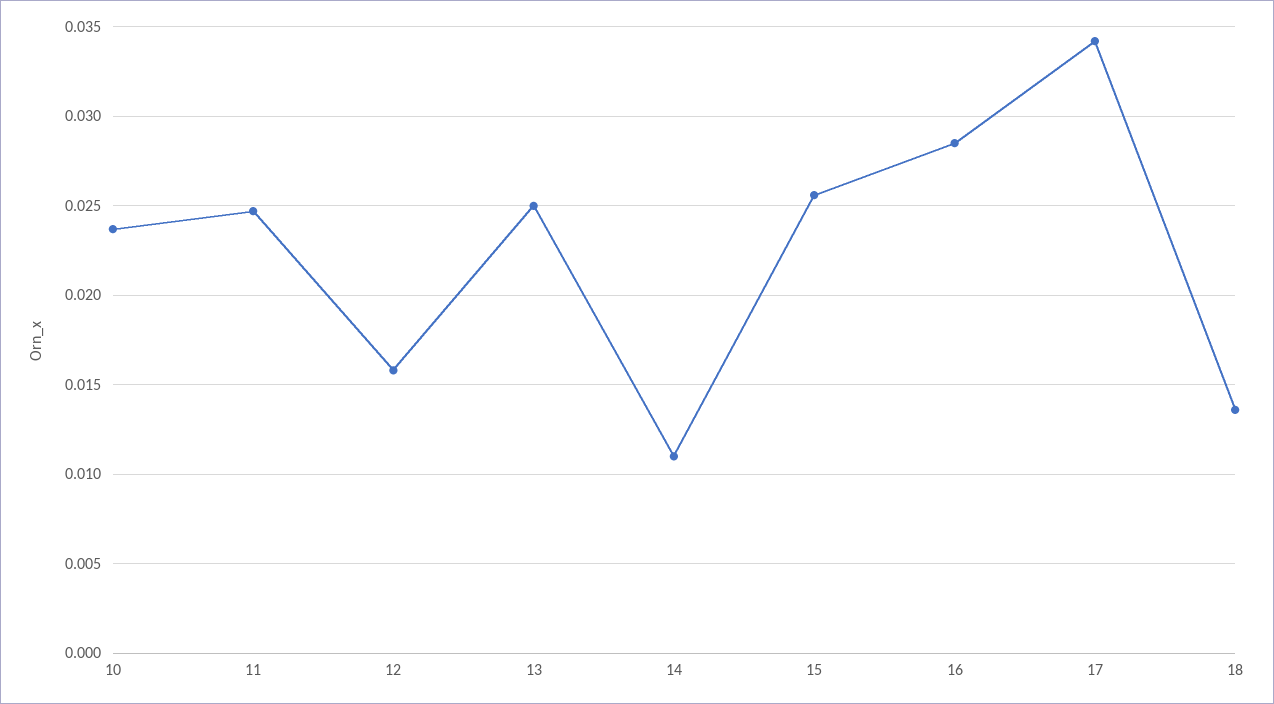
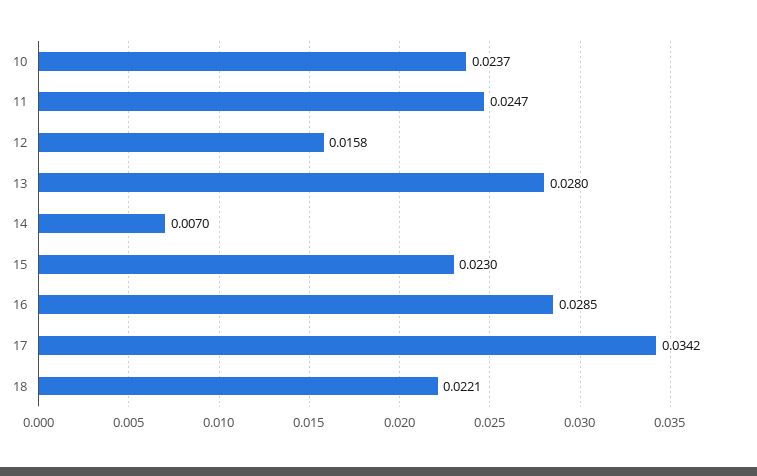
13: 0.025 -> 0.028
14: 0.011 -> 0.007
15: 0.0255 -> 0.023
18: 0.0135 -> 0.0221

